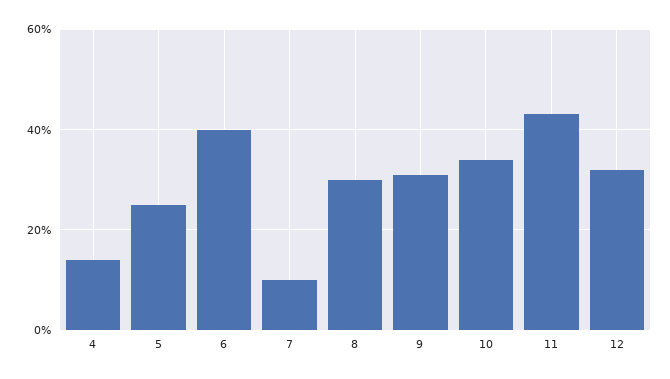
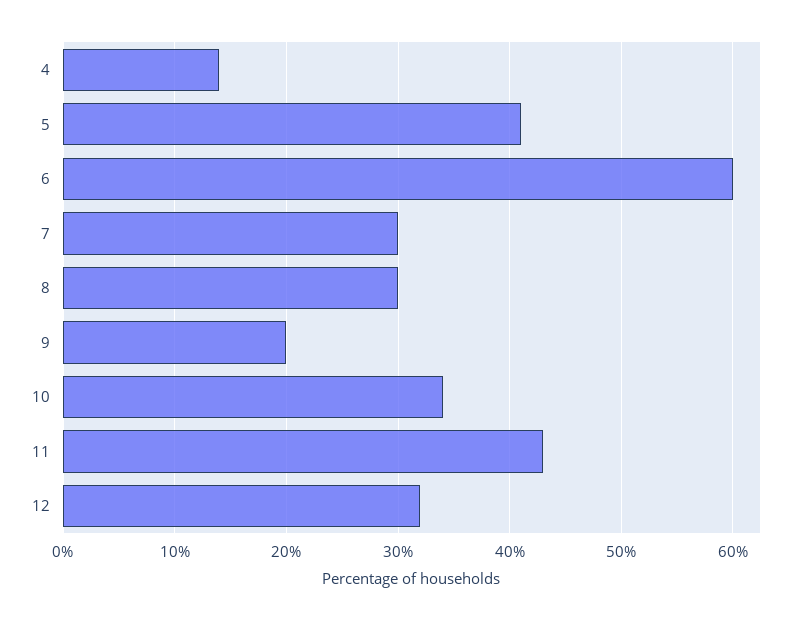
5: 25 -> 41
6: 40 -> 60
7: 10 -> 30
9: 30 -> 20

